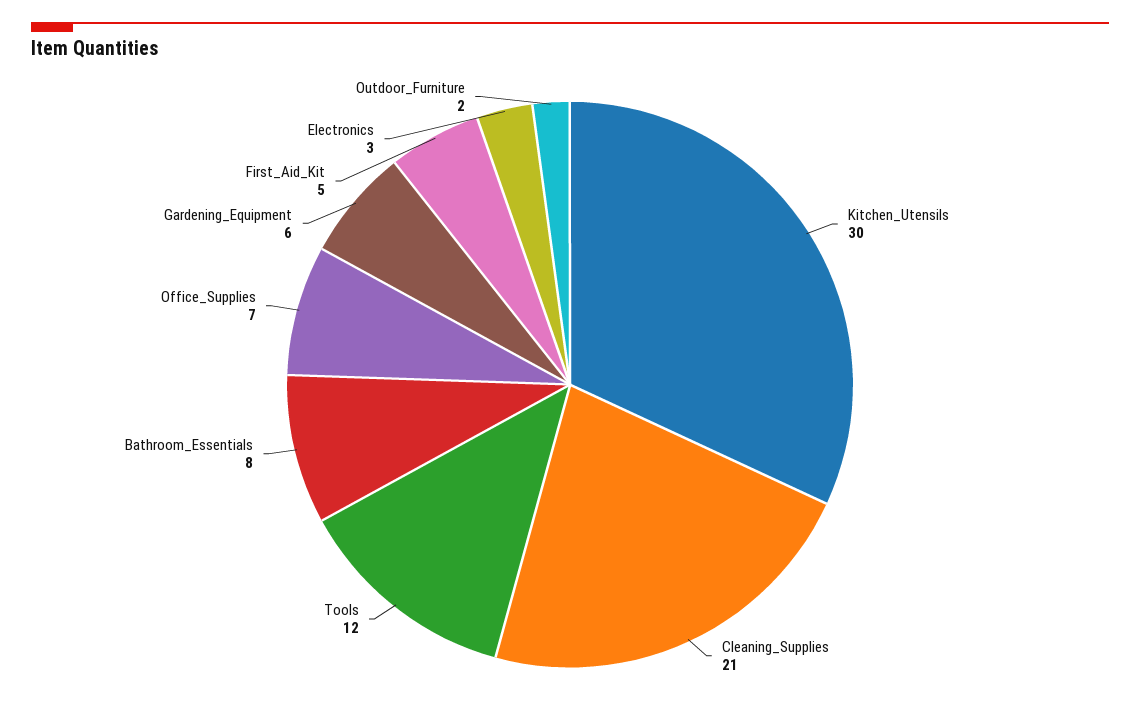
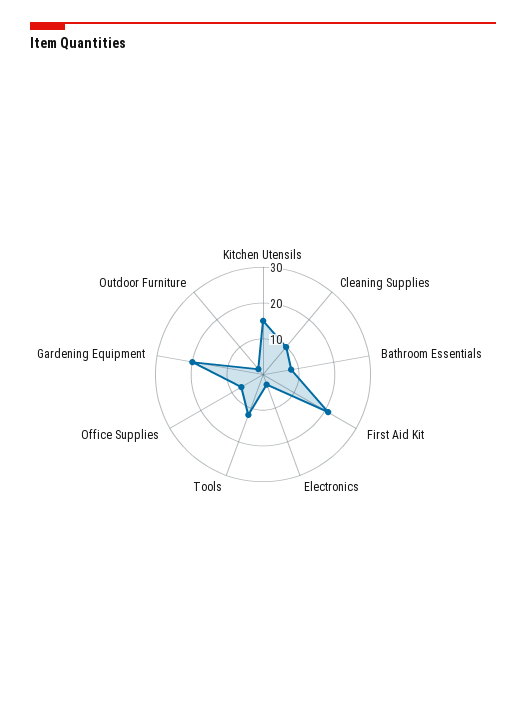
Kitchen_Utensils: 30 -> 15
Cleaning_Supplies: 21 -> 10
Gardening_Equipment: 6 -> 20
First_Aid_Kit: 5 -> 20

